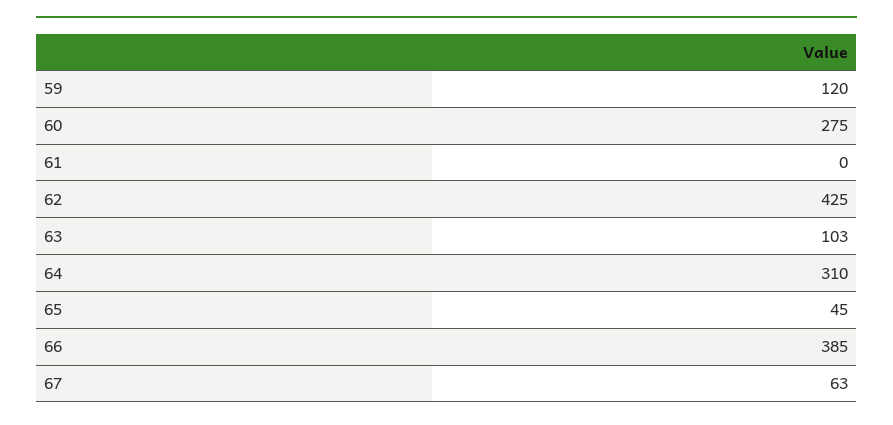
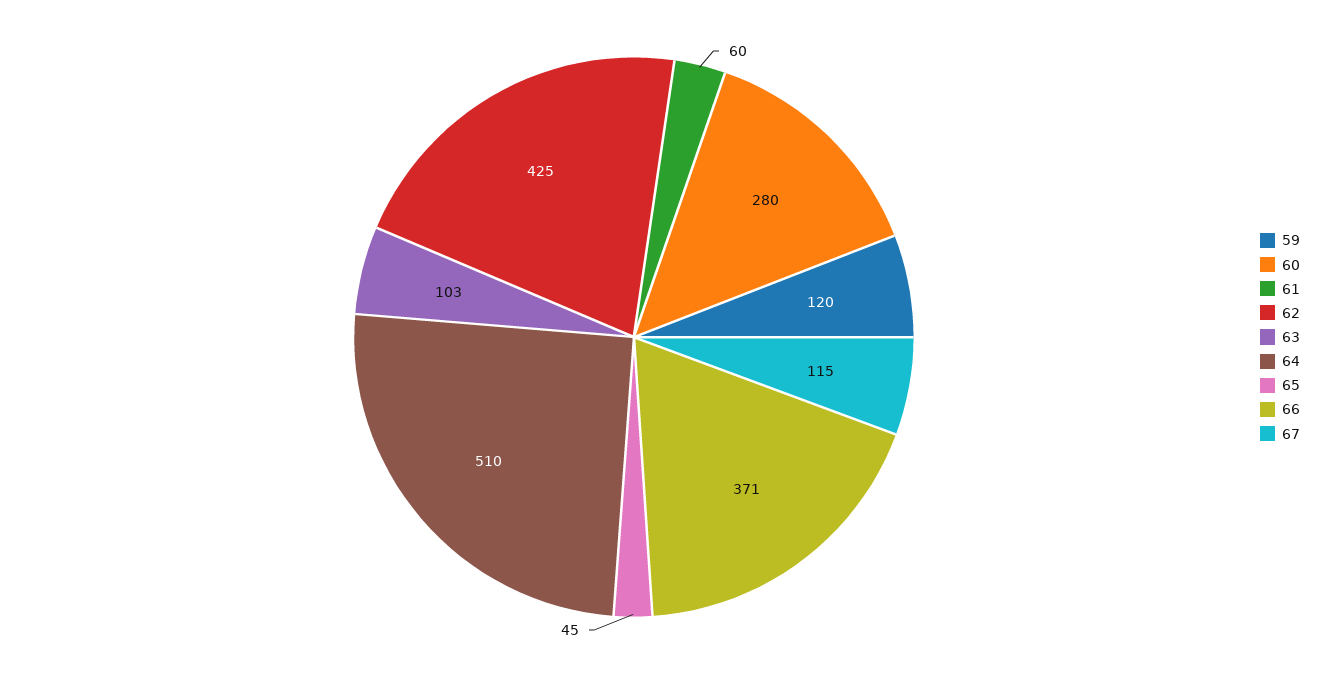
60: 275 -> 280
61: 0 -> 60
64: 310 -> 510
66: 385 -> 371
67: 63 -> 115

